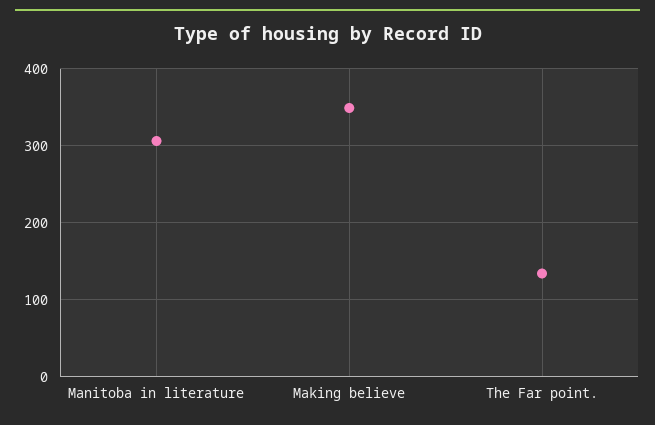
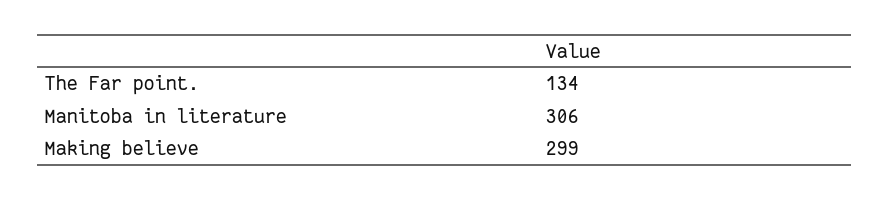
Making believe: 350 -> 299

